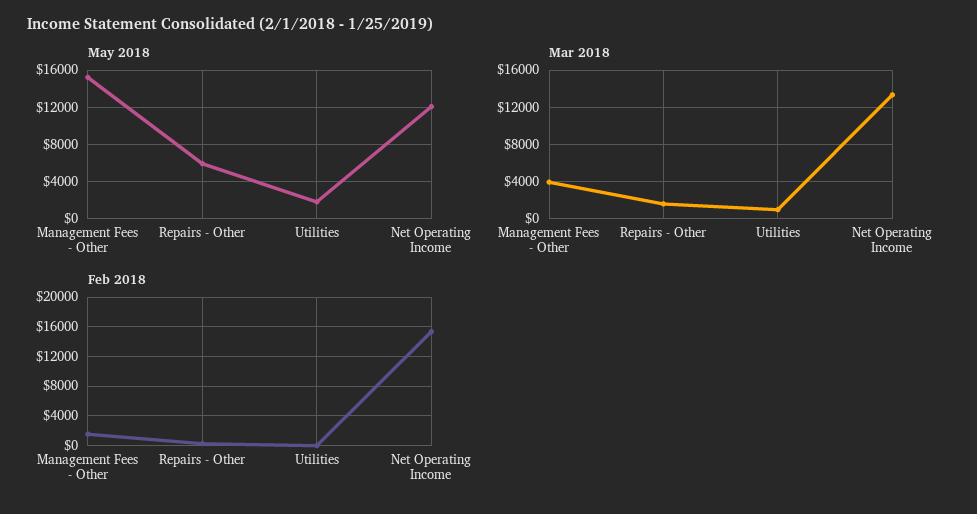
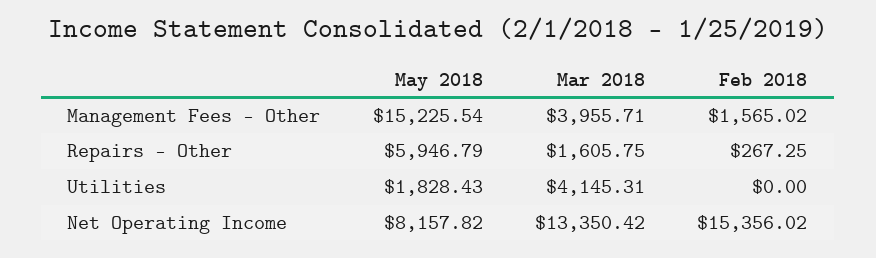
May 2018, Net Operating Income: 12000 -> 8157.82
Mar 2018, Utilities: 1000 -> 4145.31

